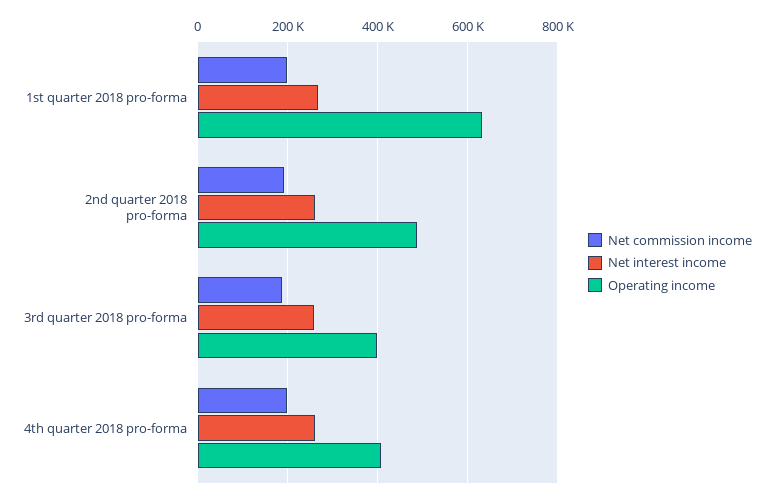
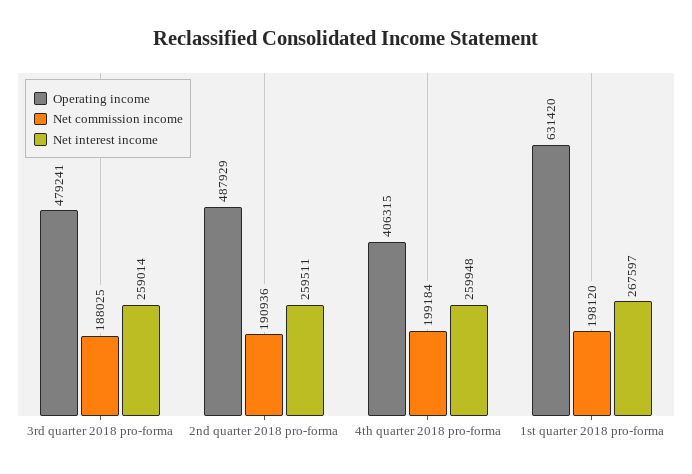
Operating income, 3rd quarter 2018 pro-forma: 400000 -> 479241

